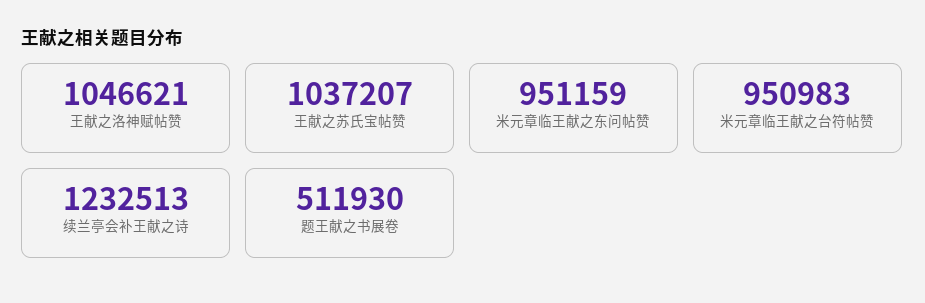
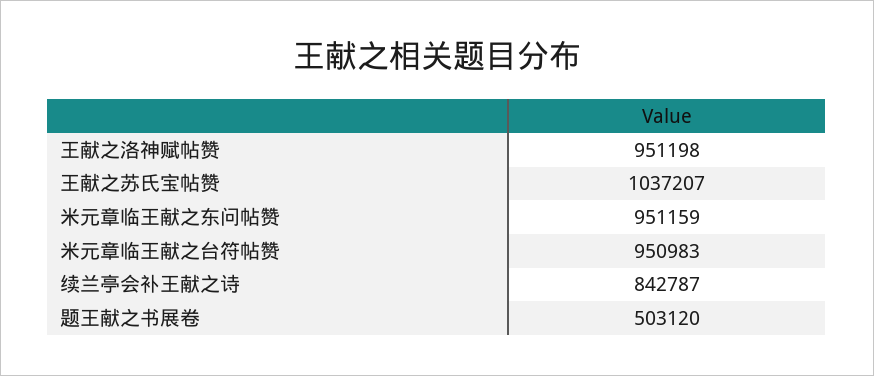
王献之洛神赋帖赞: 1046621 -> 951198
续兰亭会补王献之诗: 1232513 -> 842787
题王献之书展卷: 511930 -> 503120

